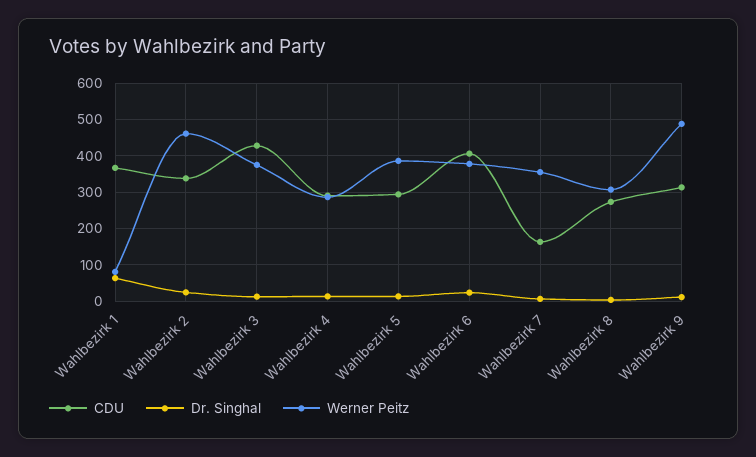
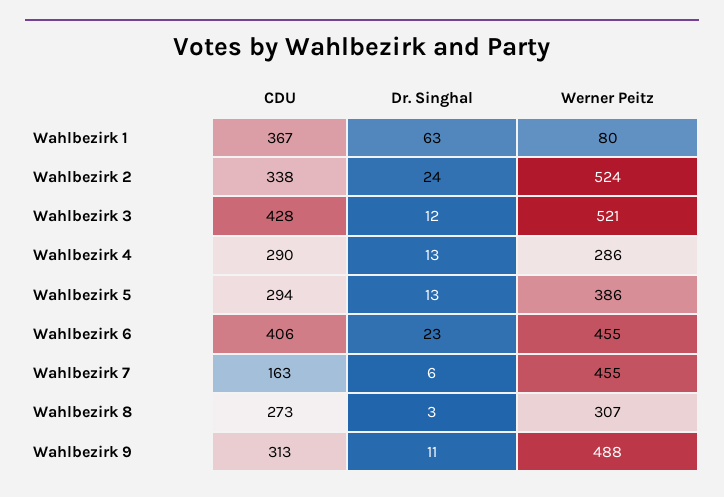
Werner Peitz, Wahlbezirk 2: 460 -> 524
Werner Peitz, Wahlbezirk 3: 380 -> 521
Werner Peitz, Wahlbezirk 6: 380 -> 455
Werner Peitz, Wahlbezirk 7: 360 -> 455

